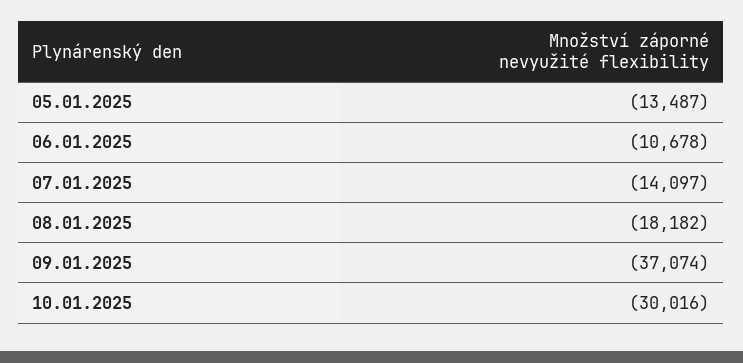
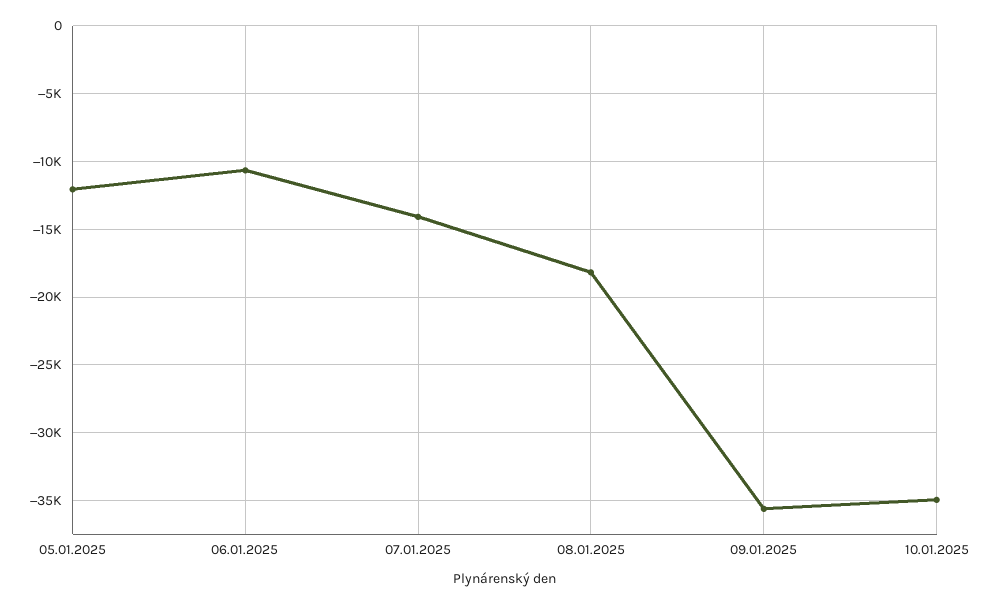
05.01.2025: -13487 -> -12000
09.01.2025: -37074 -> -35500
10.01.2025: -30016 -> -35000

